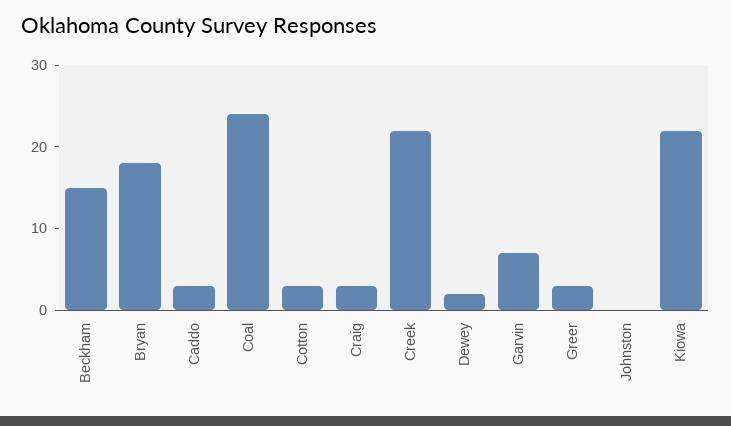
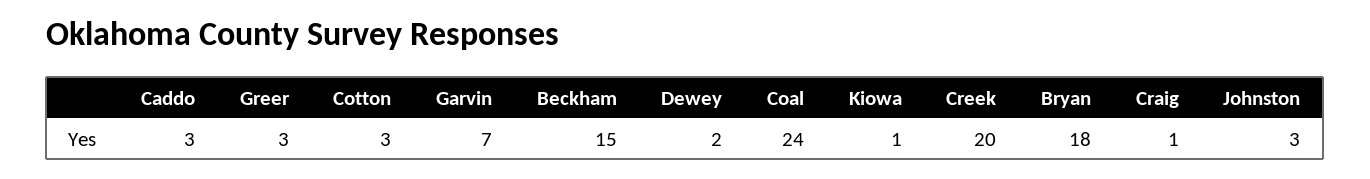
Craig: 3 -> 1
Creek: 22 -> 20
Johnston: 0 -> 3
Kiowa: 22 -> 1

